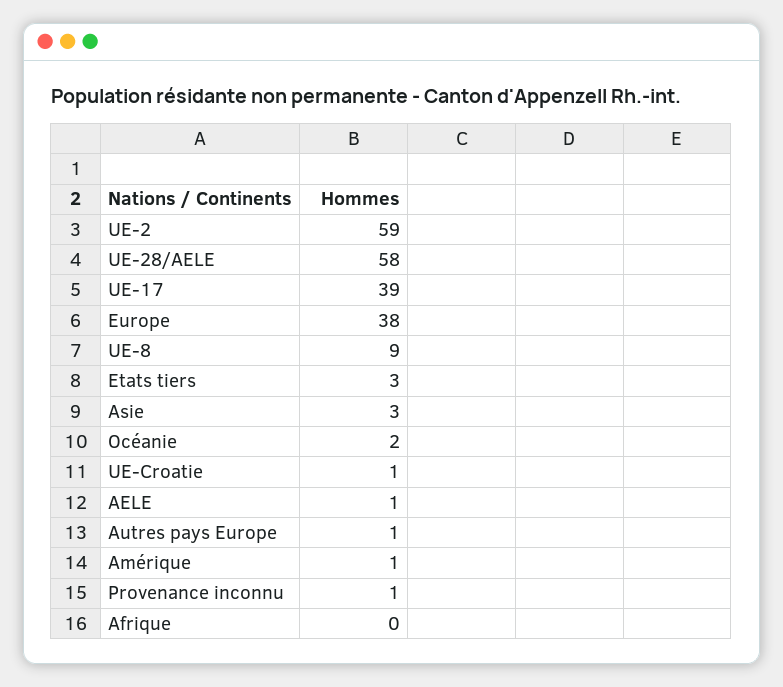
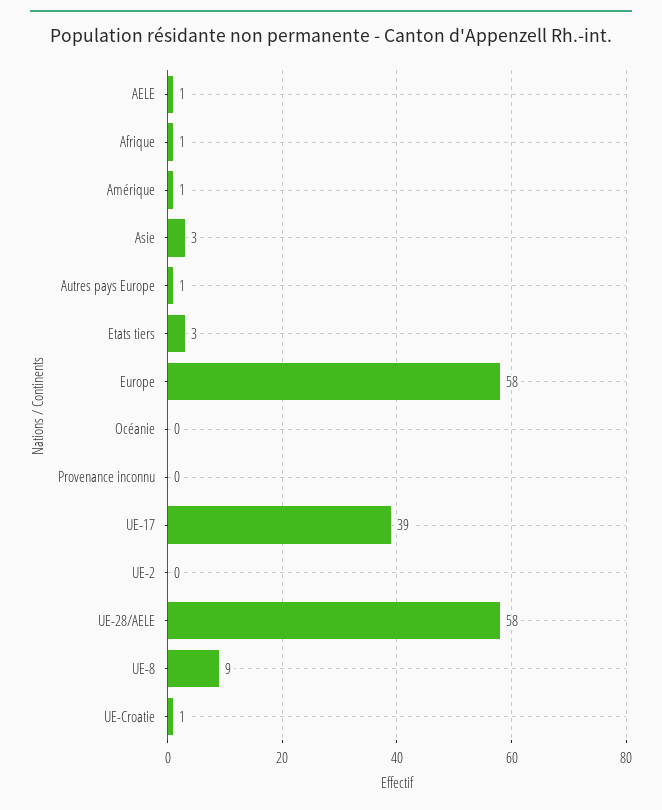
UE-2: 59 -> 0
Europe: 38 -> 58
Océanie: 2 -> 0
Provenance inconnu: 1 -> 0
Afrique: 0 -> 1

